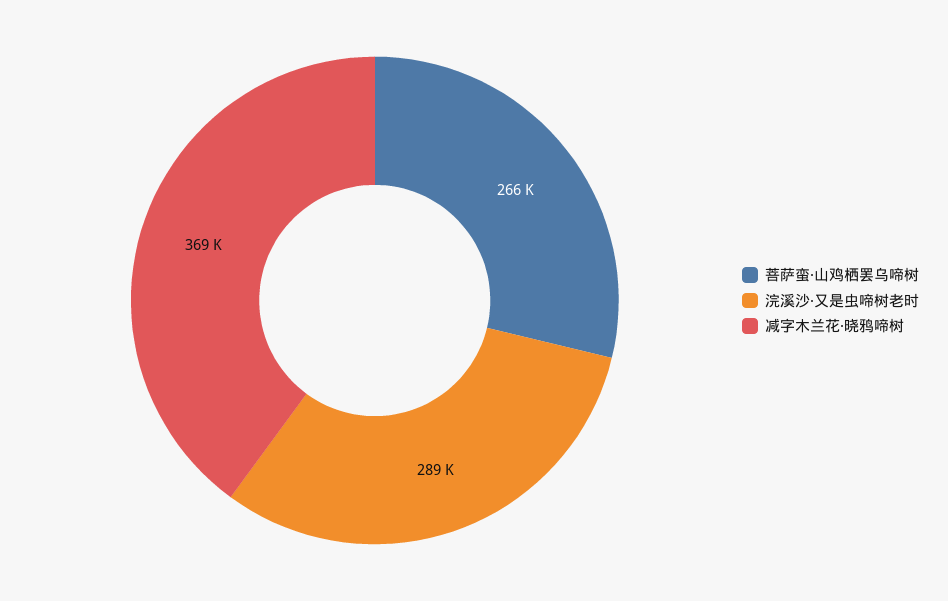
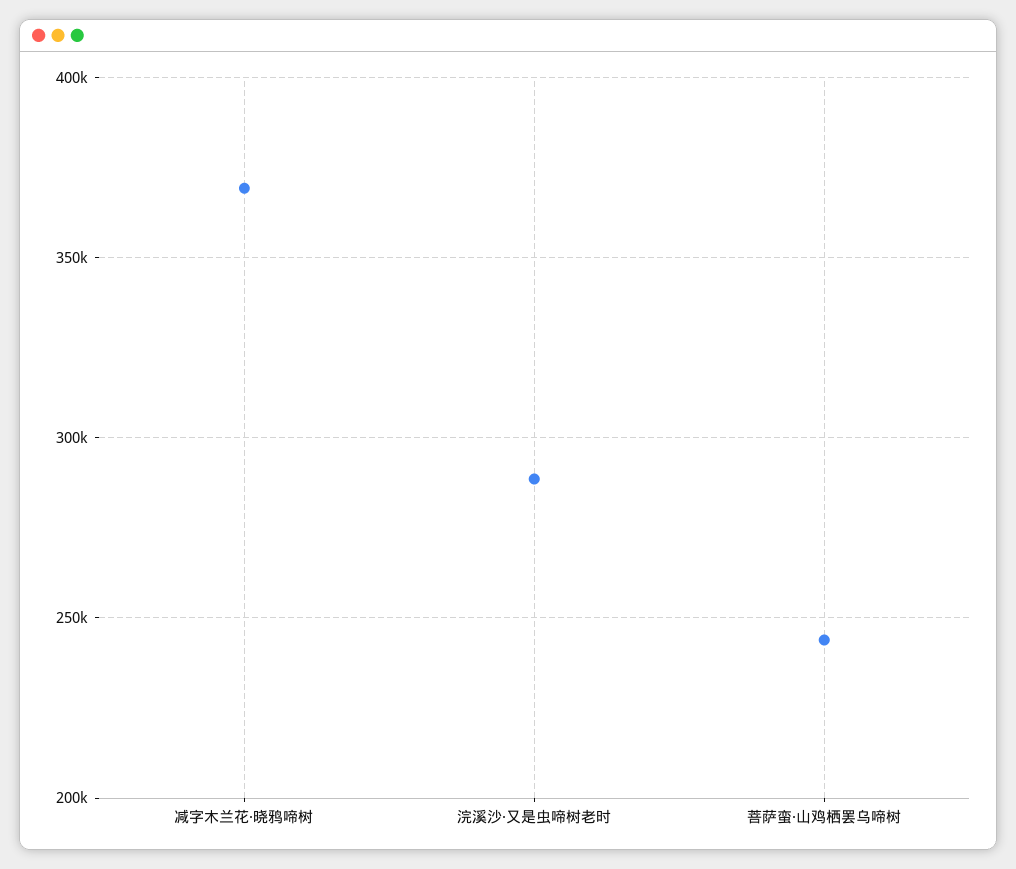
菩萨蛮·山鸡栖罢乌啼树: 266000 -> 245000

